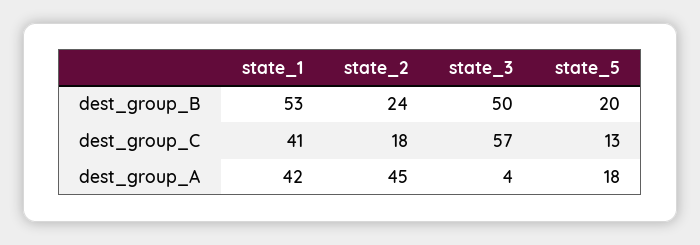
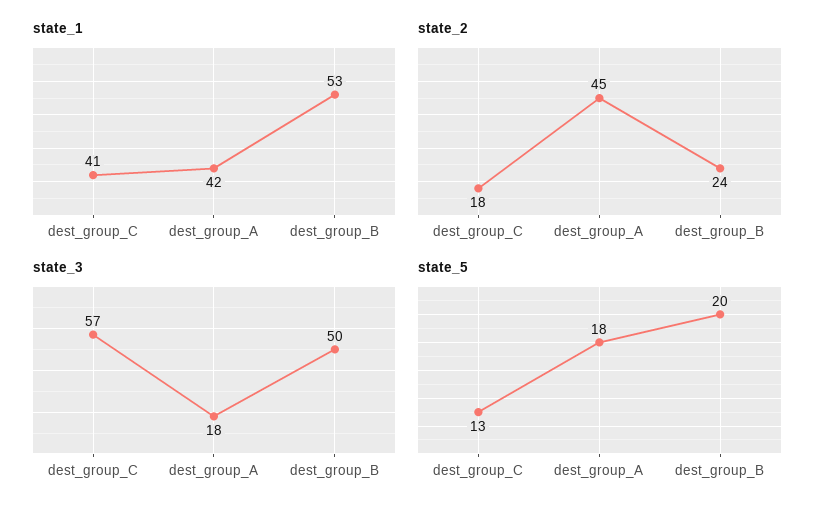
state_3, dest_group_A: 4 -> 18

